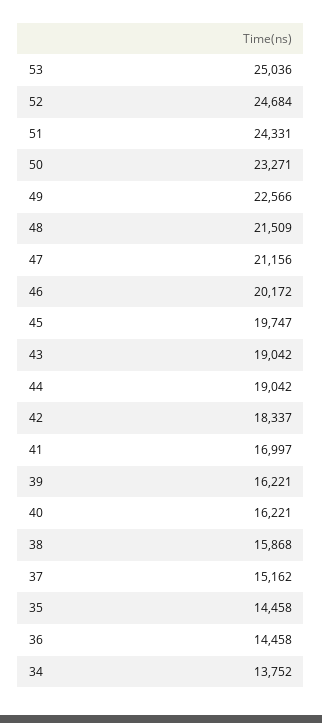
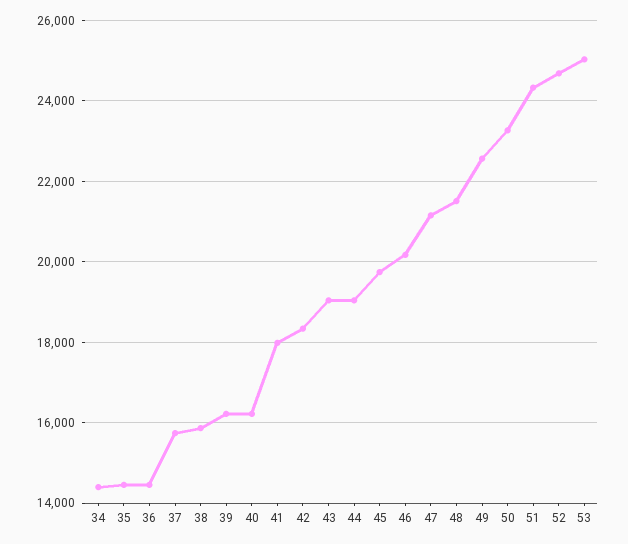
41: 16997 -> 18000
37: 15162 -> 15800
34: 13752 -> 14400

